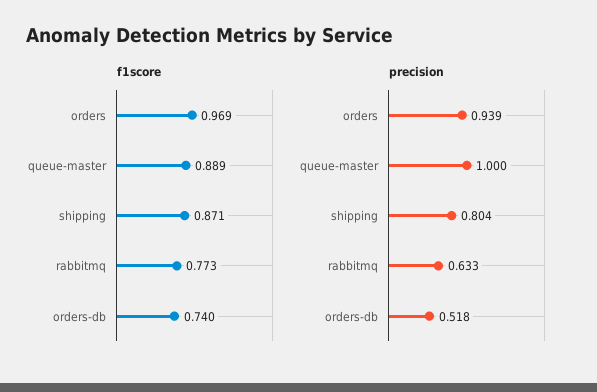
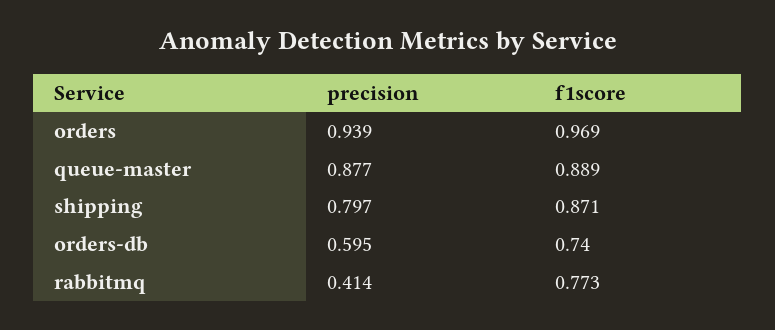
precision, queue-master: 1 -> 0.877
precision, shipping: 0.804 -> 0.797
precision, rabbitmq: 0.633 -> 0.414
precision, orders-db: 0.518 -> 0.595

